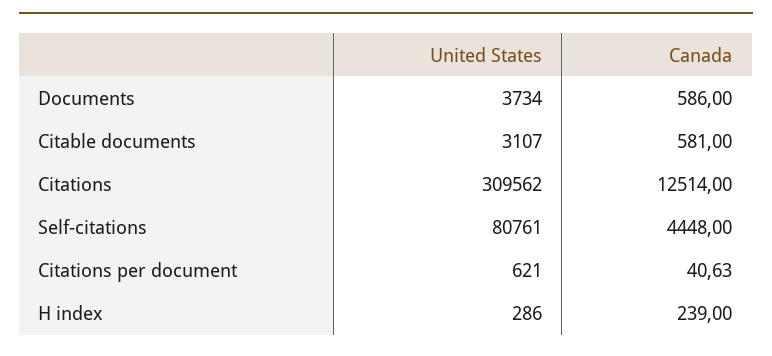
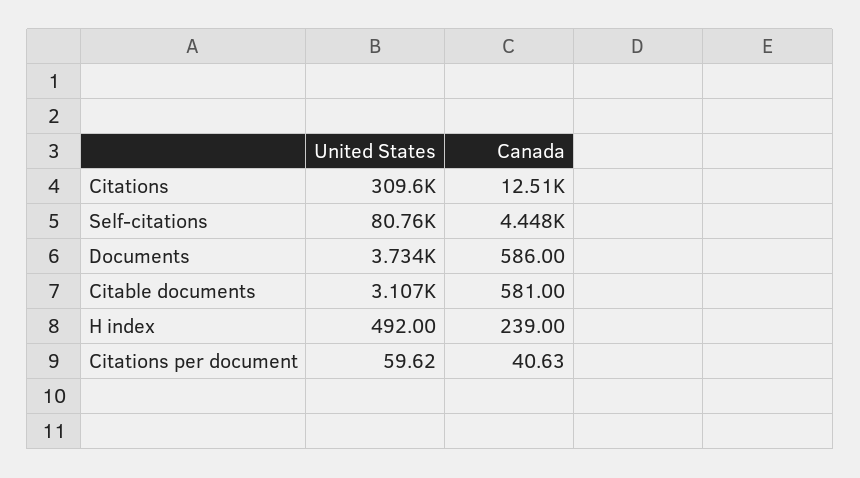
United States, Citations per document: 621 -> 59.62
United States, H index: 286 -> 492

